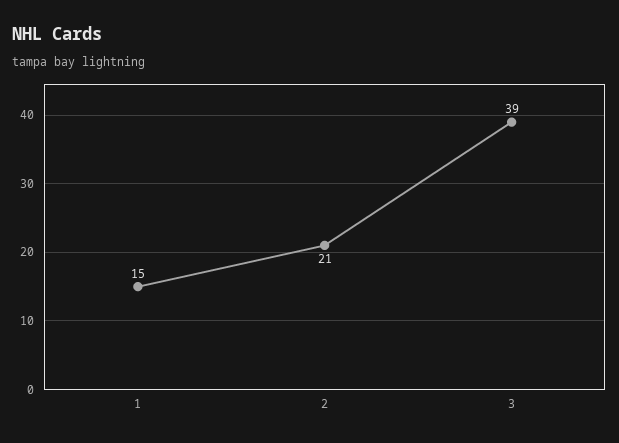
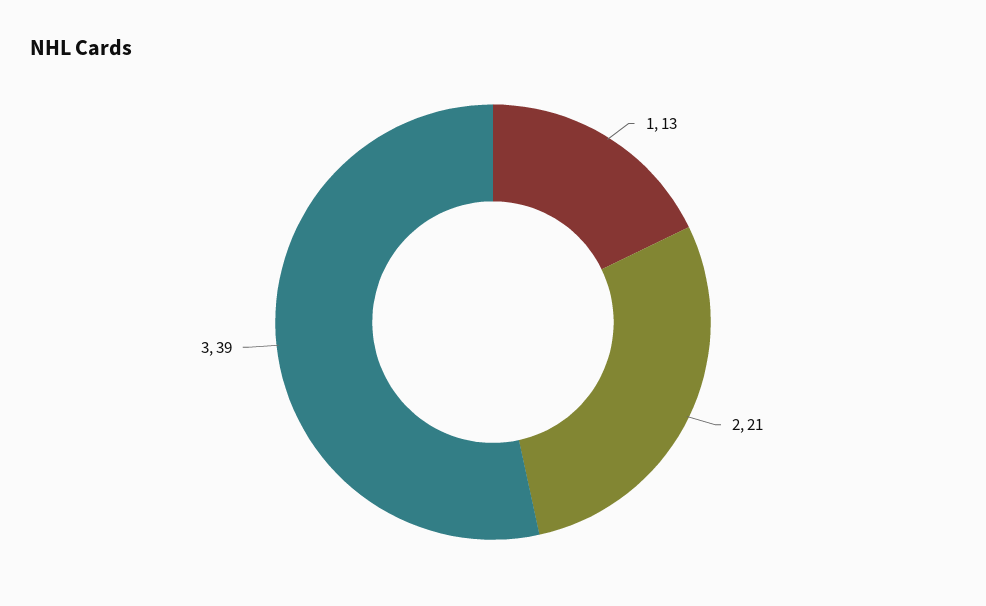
1: 15 -> 13

